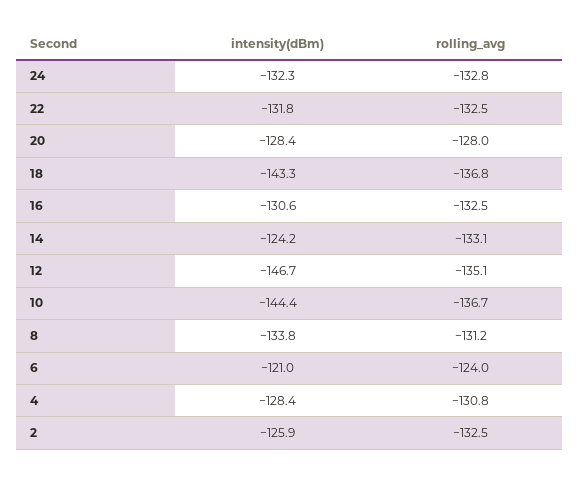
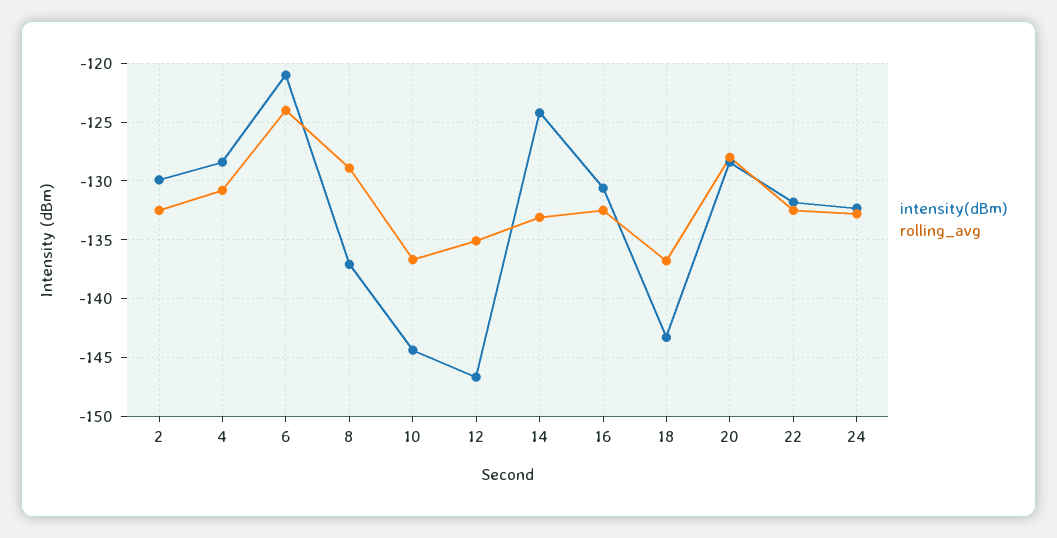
intensity(dBm), 8: -133.8 -> -137
rolling_avg, 8: -131.2 -> -129
intensity(dBm), 2: -125.9 -> -130

